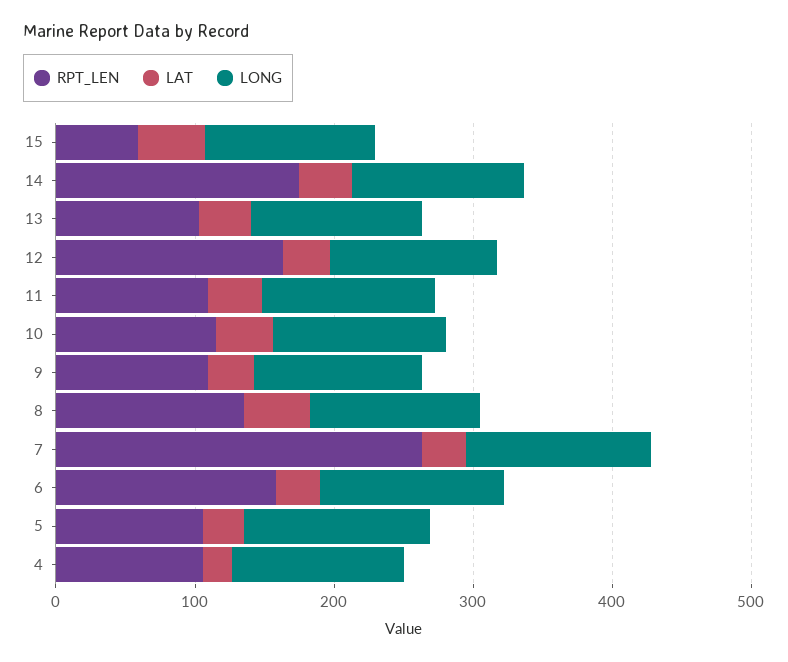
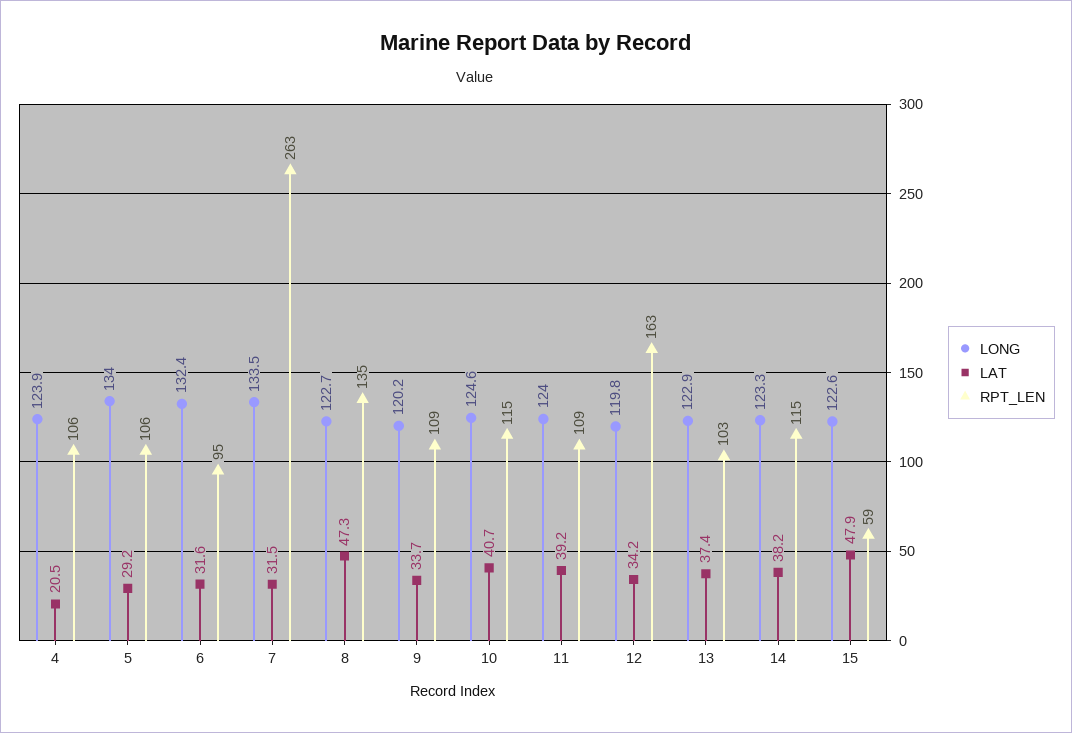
RPT_LEN, 14: 180 -> 115
RPT_LEN, 6: 160 -> 95

